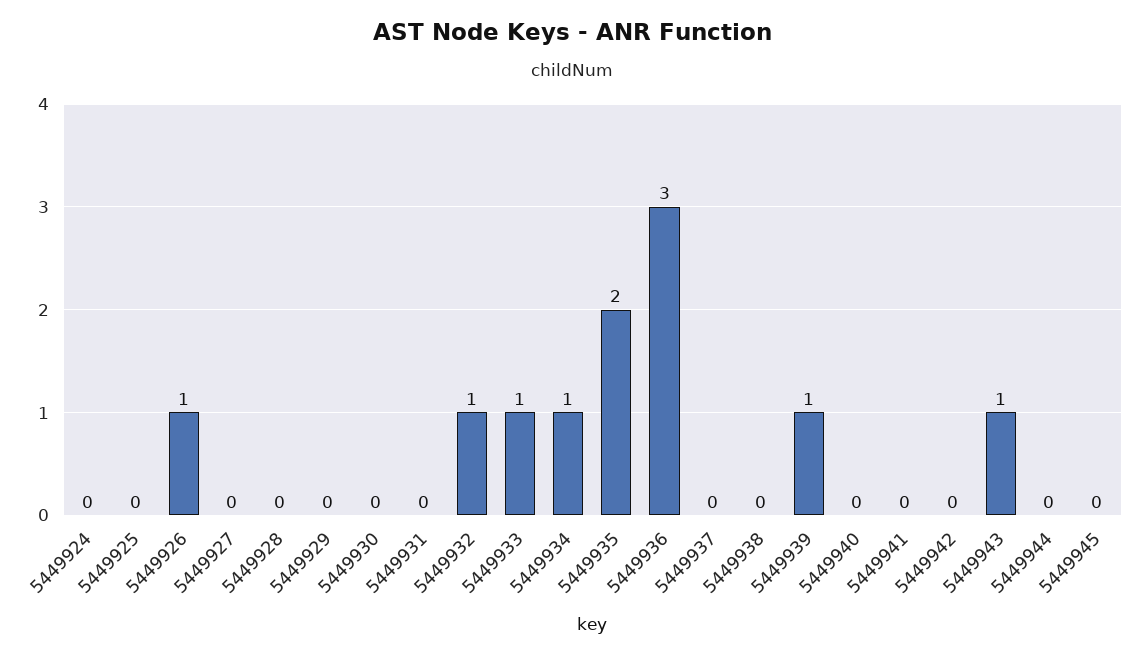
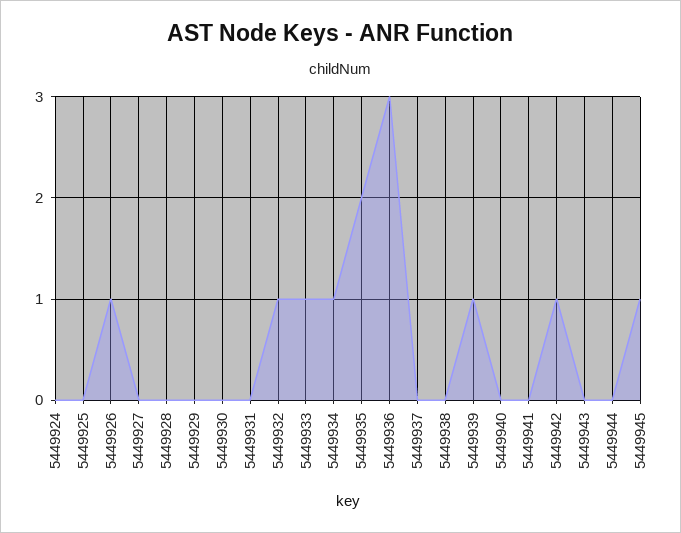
5449942: 0 -> 1
5449943: 1 -> 0
5449945: 0 -> 1

